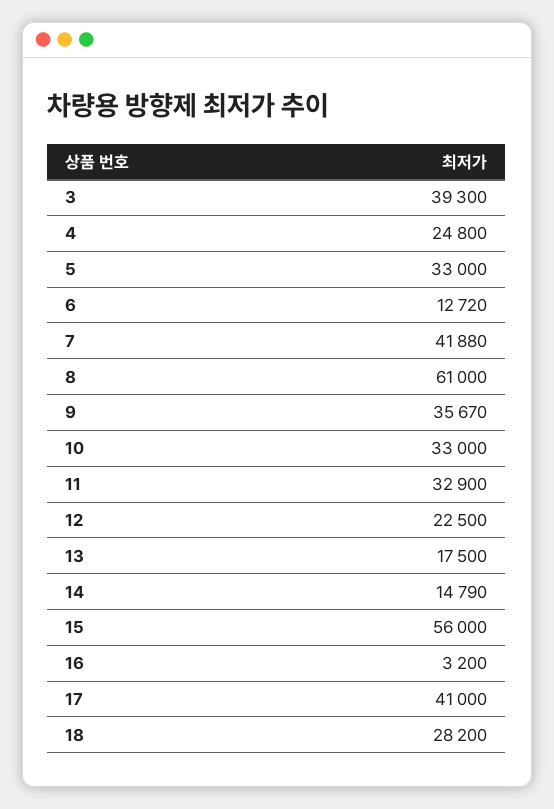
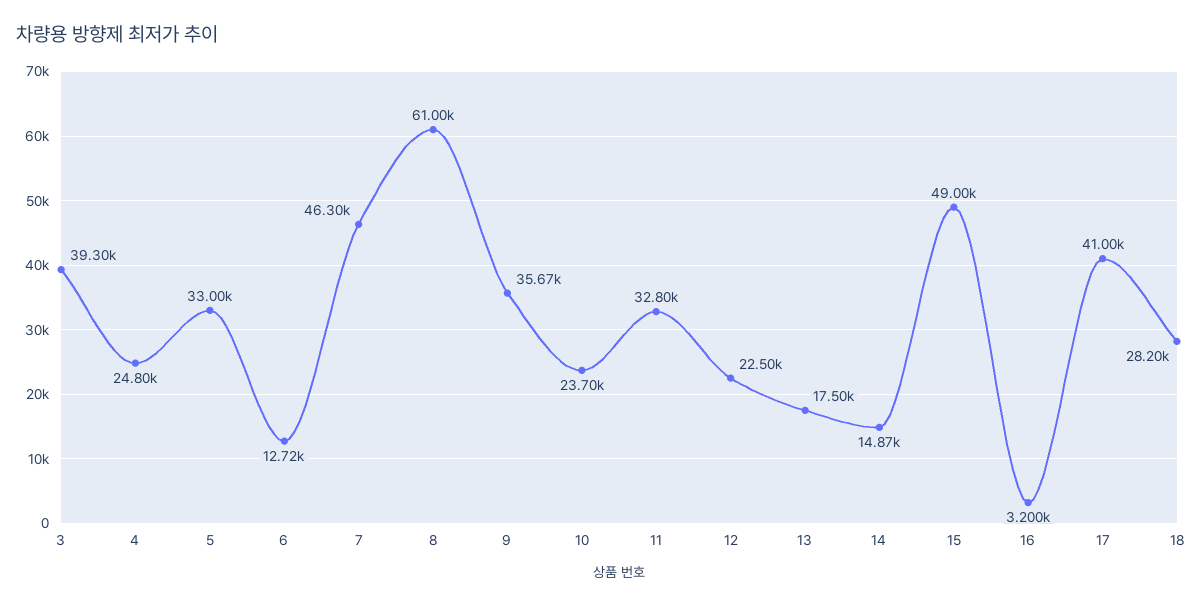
7: 41880 -> 46300
10: 33000 -> 23700
11: 32900 -> 32800
14: 14790 -> 14870
15: 56000 -> 49000

